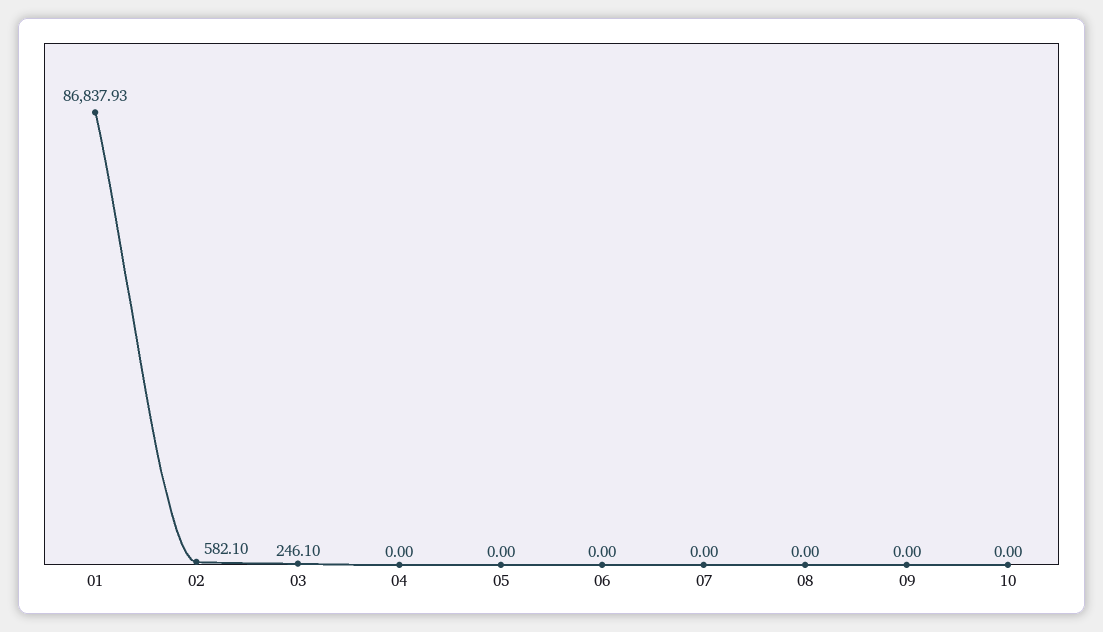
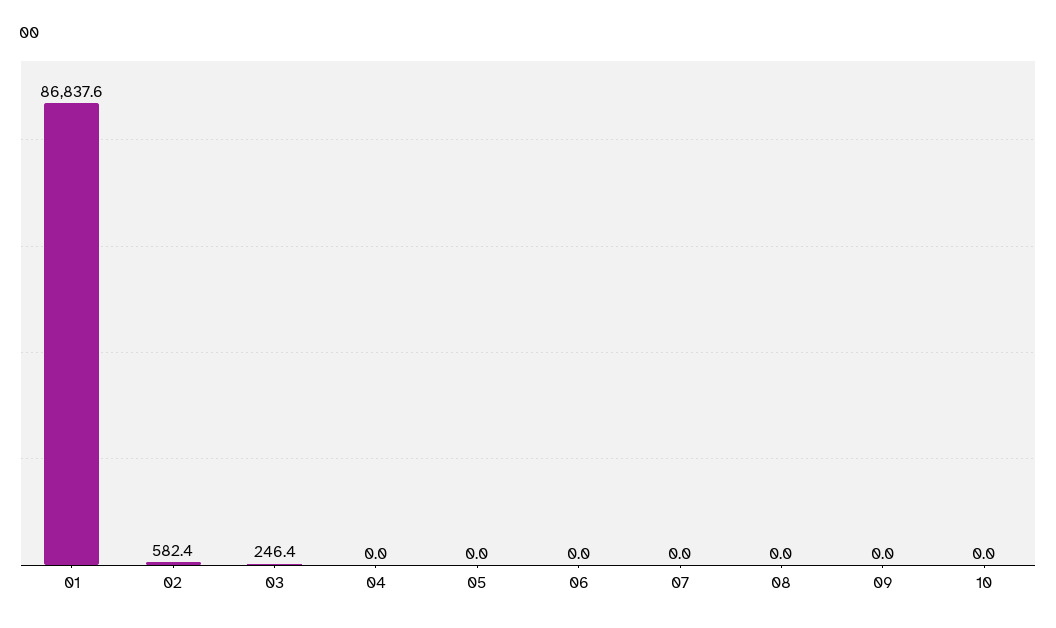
01: 86837.93 -> 86837.6
02: 582.1 -> 582.4
03: 246.1 -> 246.4

